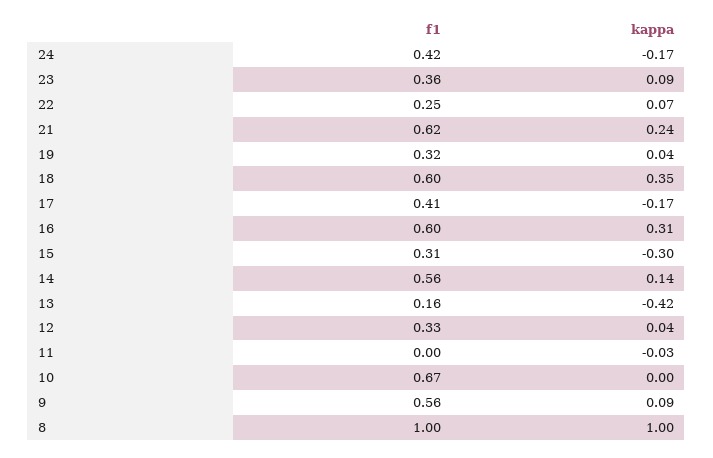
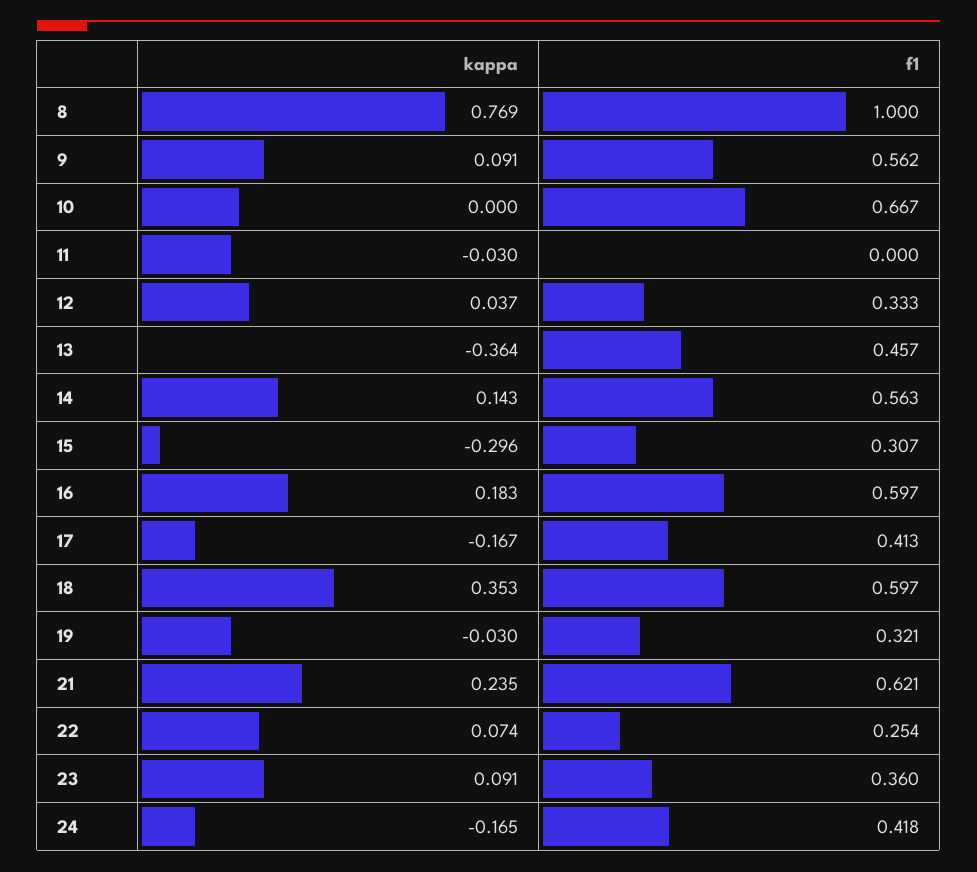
kappa, 19: 0.04 -> -0.03
kappa, 16: 0.31 -> 0.183
f1, 13: 0.16 -> 0.457
kappa, 13: -0.42 -> -0.364
kappa, 8: 1 -> 0.769

